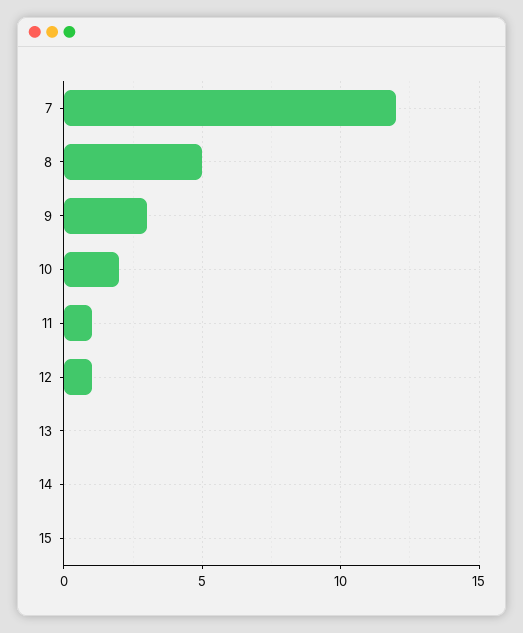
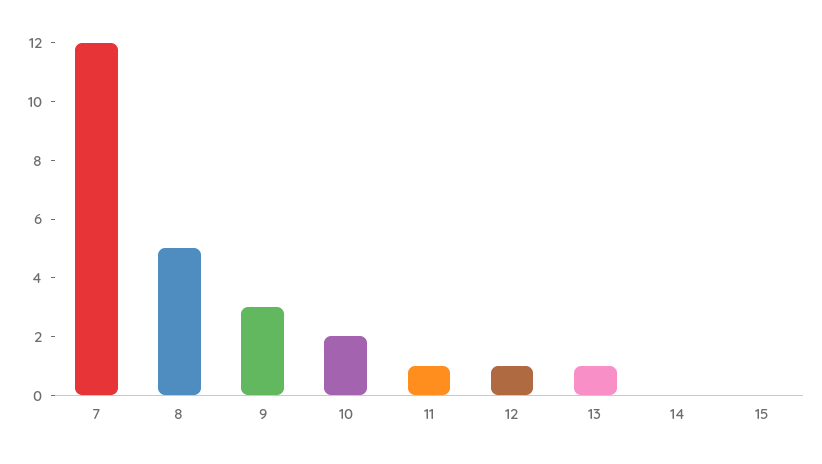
13: 0 -> 1

